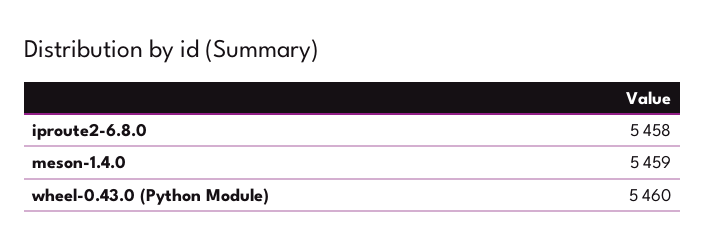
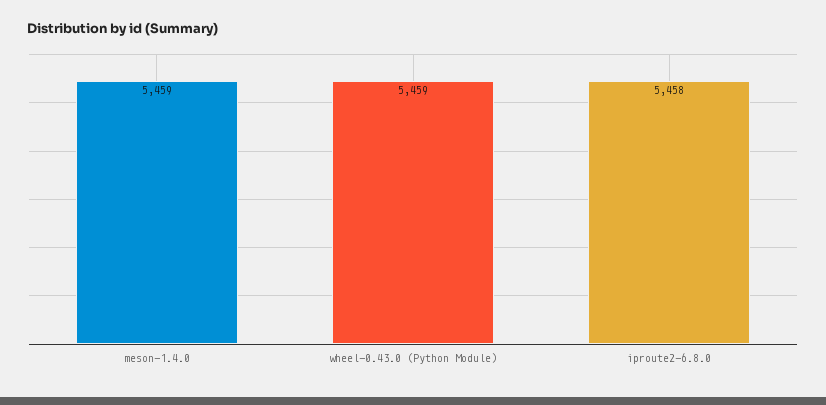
wheel-0.43.0 (Python Module): 5460 -> 5459

